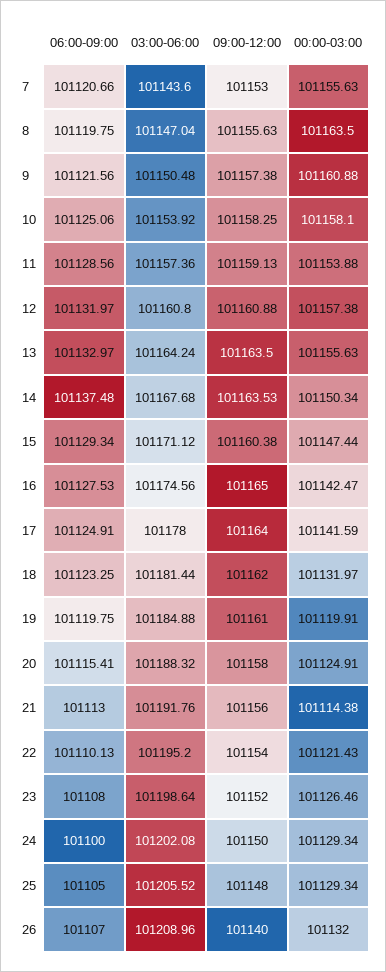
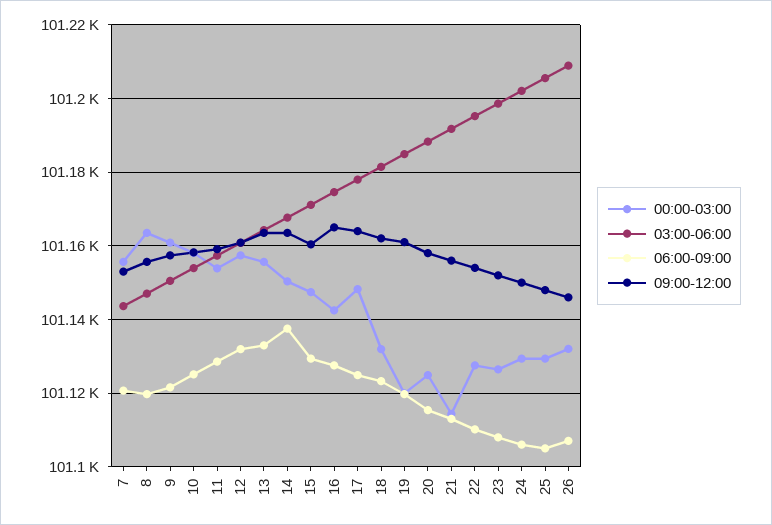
00:00-03:00, 17: 101141.59 -> 101148
00:00-03:00, 22: 101121.43 -> 101128
06:00-09:00, 24: 101100 -> 101106
09:00-12:00, 26: 101140 -> 101146

